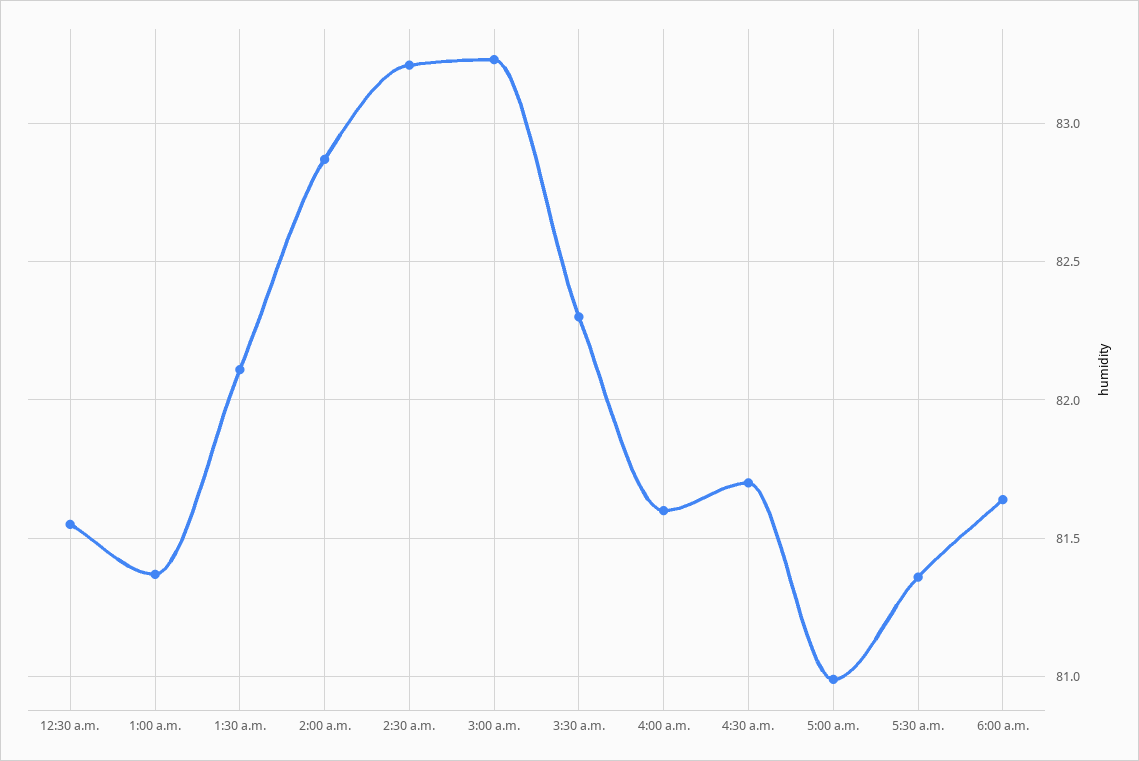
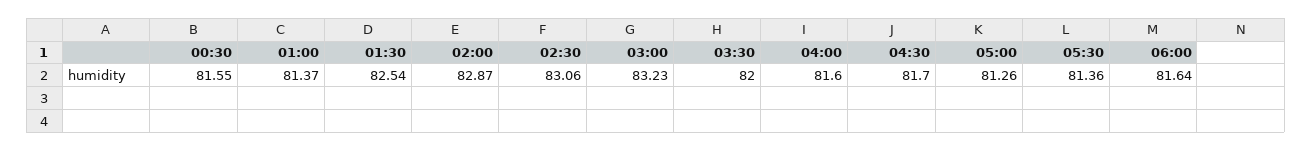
1:30 a.m.: 82.1 -> 82.54
2:30 a.m.: 83.2 -> 83.06
3:30 a.m.: 82.3 -> 82
5:00 a.m.: 81 -> 81.26

